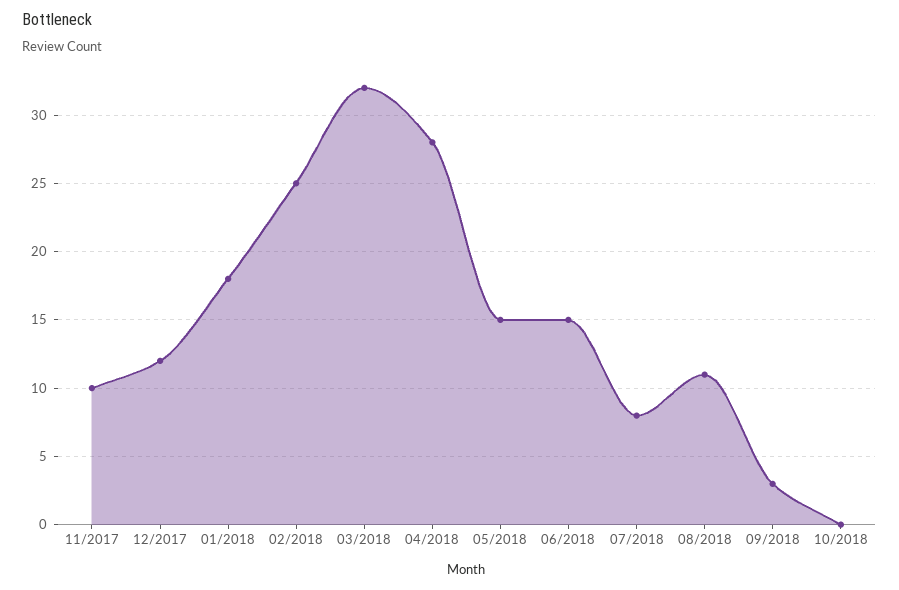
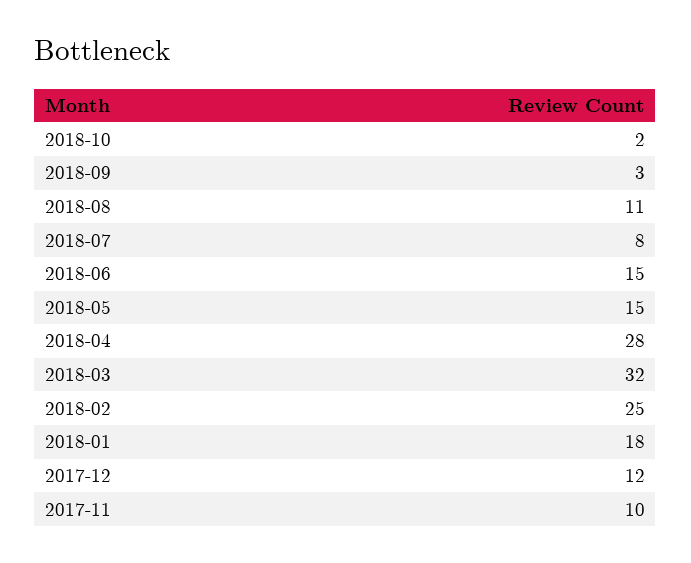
10/2018: 0 -> 2

